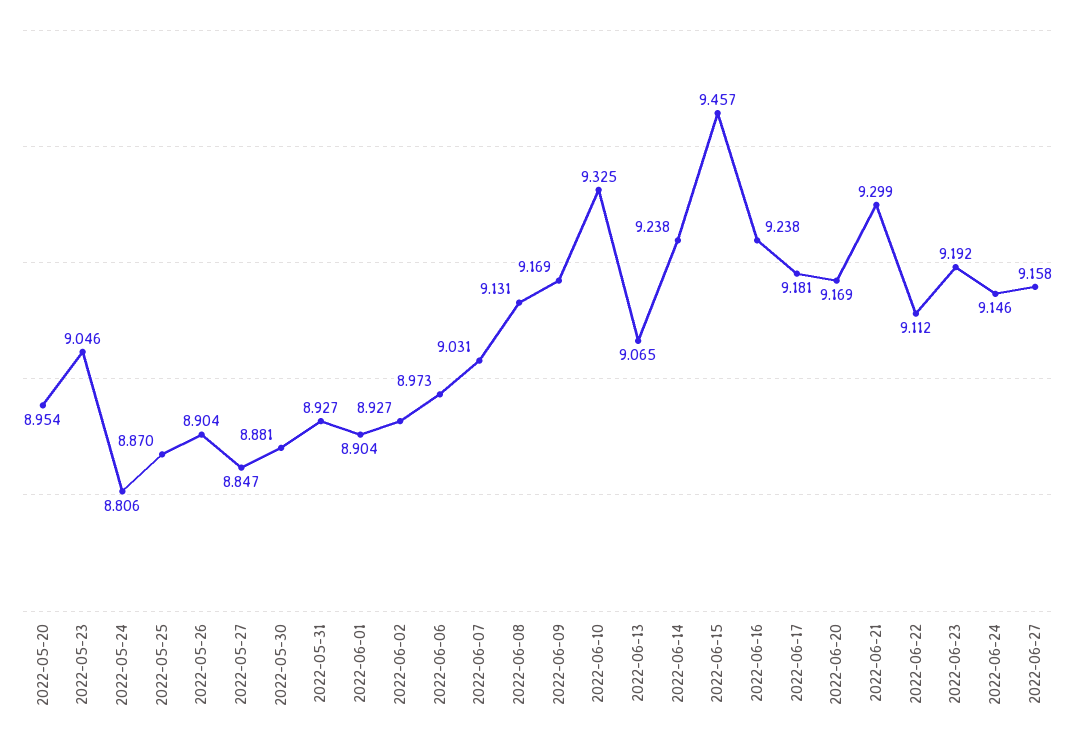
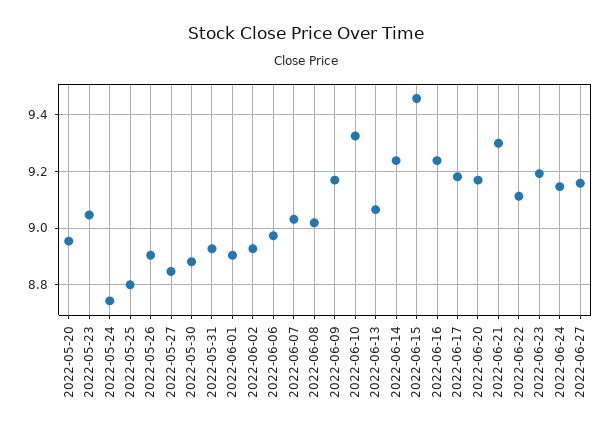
2022-05-24: 8.806 -> 8.75
2022-05-25: 8.87 -> 8.8
2022-06-08: 9.131 -> 9.025

